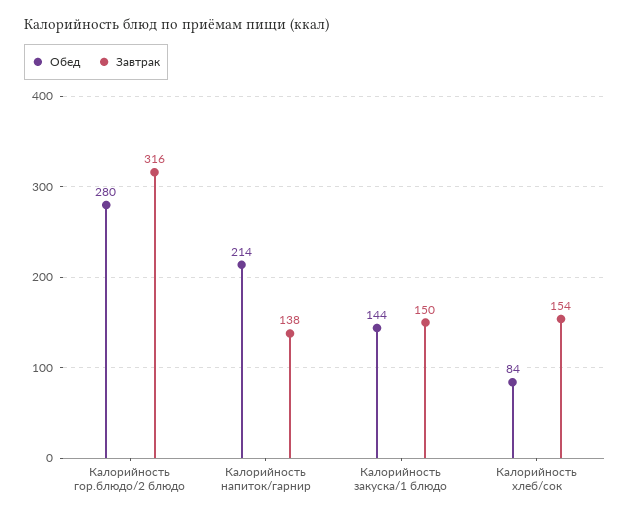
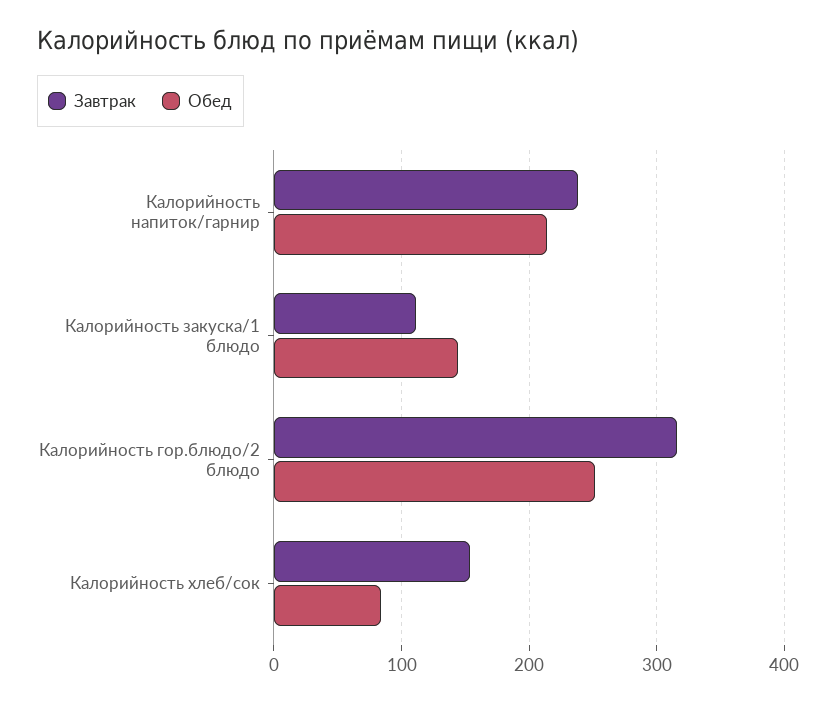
Обед, Калорийность гор.блюдо/2 блюдо: 280 -> 250
Завтрак, Калорийность напиток/гарнир: 138 -> 240
Завтрак, Калорийность закуска/1 блюдо: 150 -> 110

